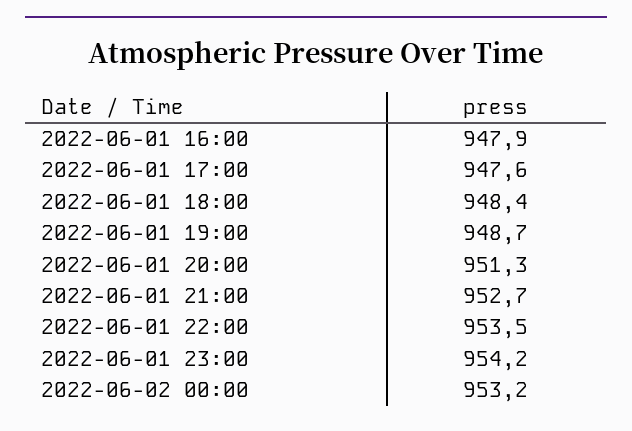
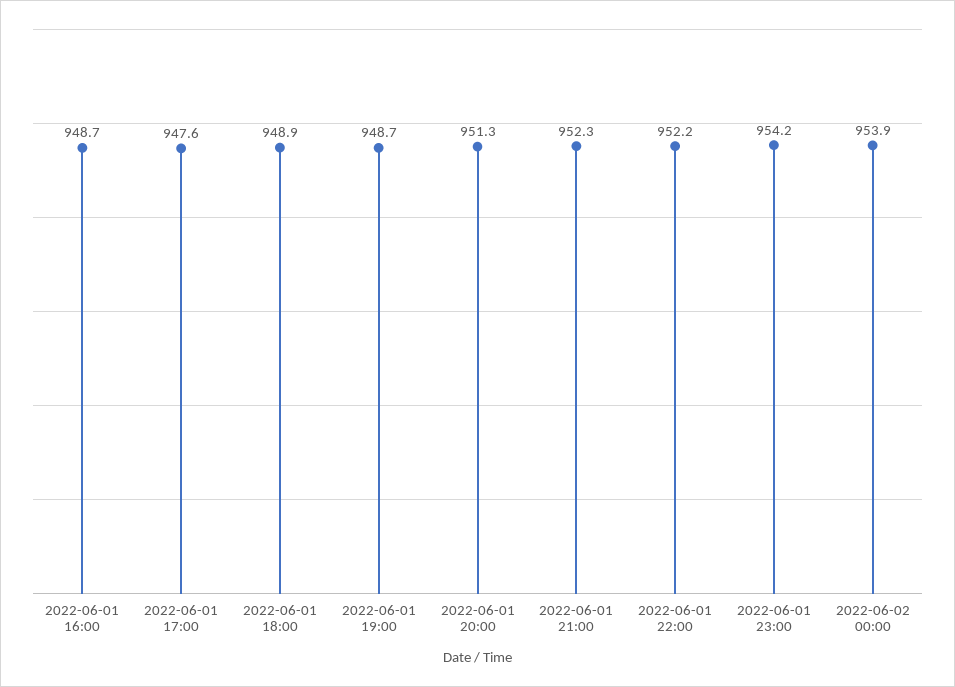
2022-06-01 16:00: 947.9 -> 948.7
2022-06-01 18:00: 948.4 -> 948.9
2022-06-01 21:00: 952.7 -> 952.3
2022-06-01 22:00: 953.5 -> 952.2
2022-06-02 00:00: 953.2 -> 953.9

